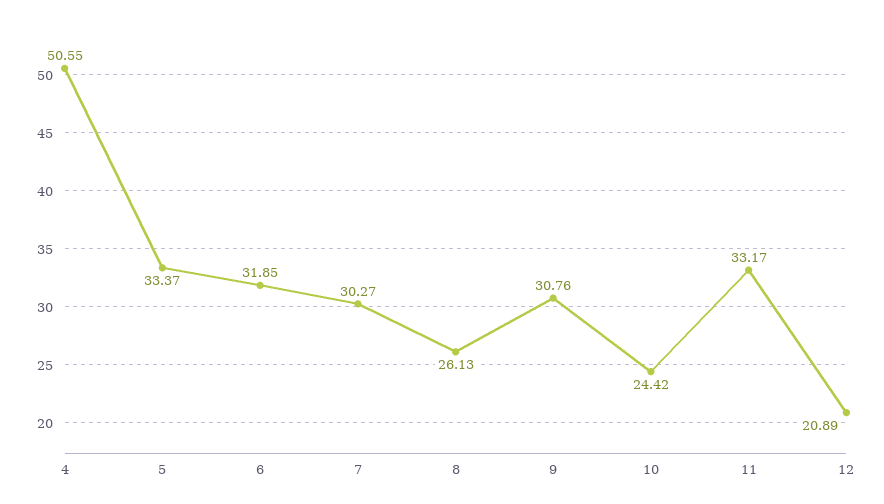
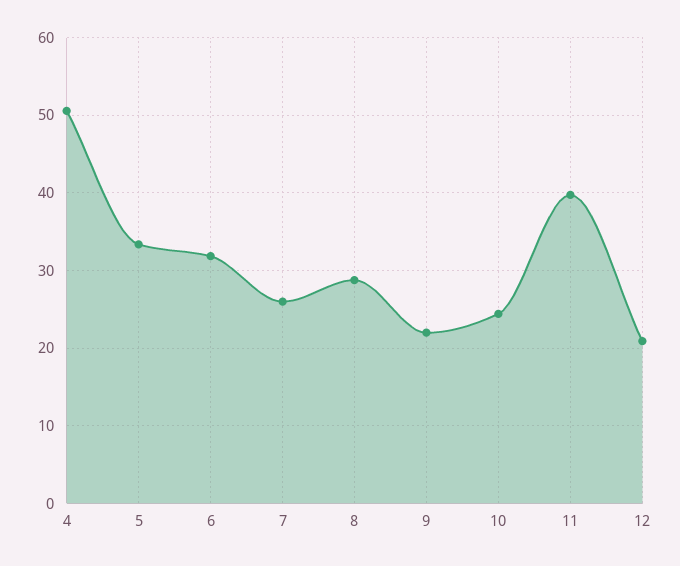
7: 30.27 -> 26
8: 26.13 -> 29
9: 30.76 -> 22
11: 33.17 -> 40

